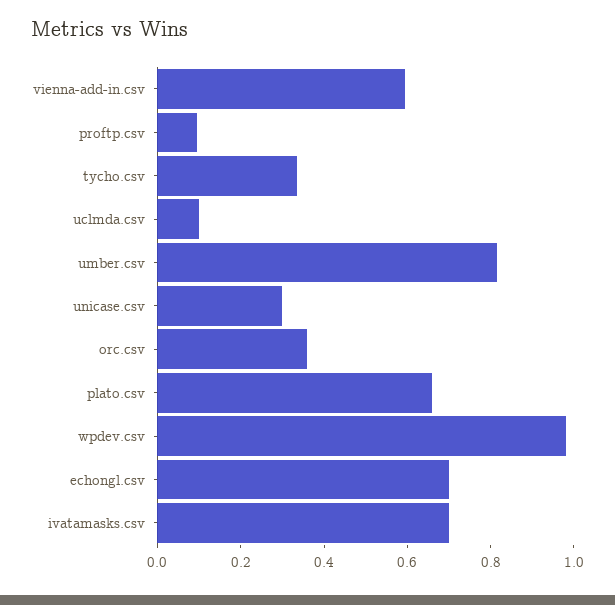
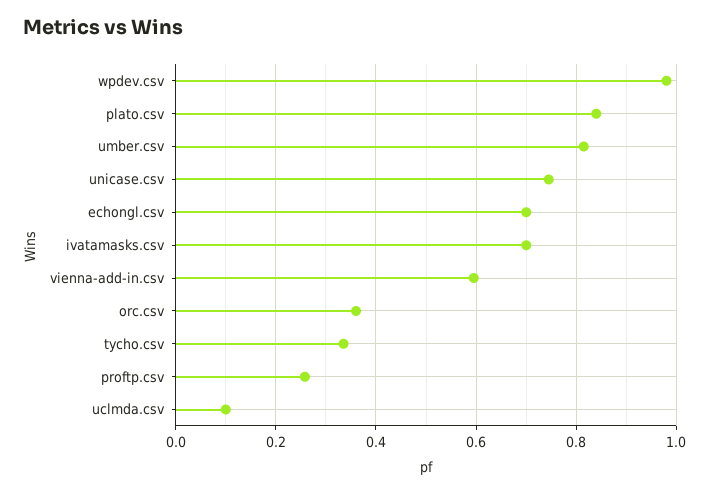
proftp.csv: 0.1 -> 0.26
unicase.csv: 0.3 -> 0.74
plato.csv: 0.65 -> 0.84

